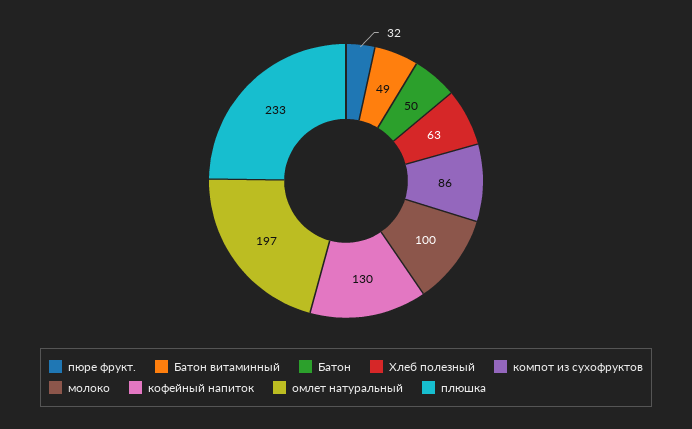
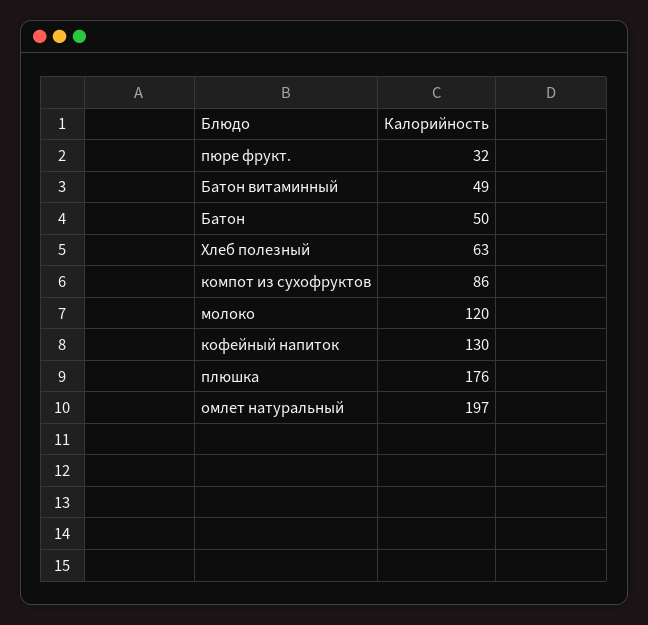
молоко: 100 -> 120
плюшка: 233 -> 176

